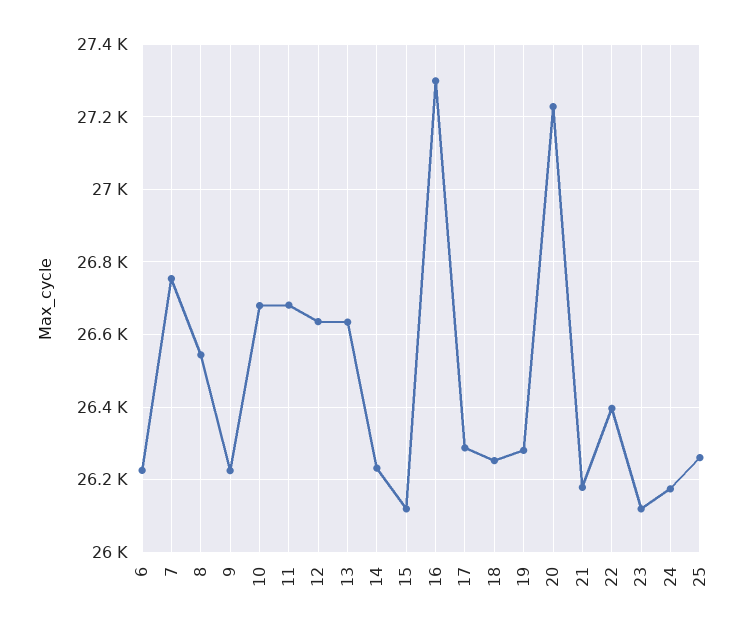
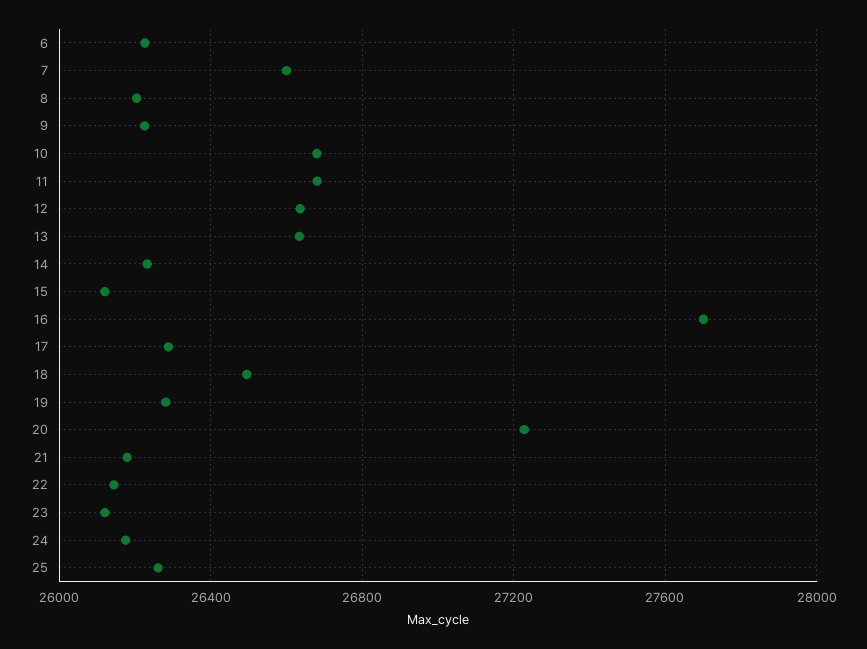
7: 26760 -> 26600
8: 26540 -> 26200
16: 27300 -> 27700
18: 26260 -> 26500
22: 26400 -> 26150

